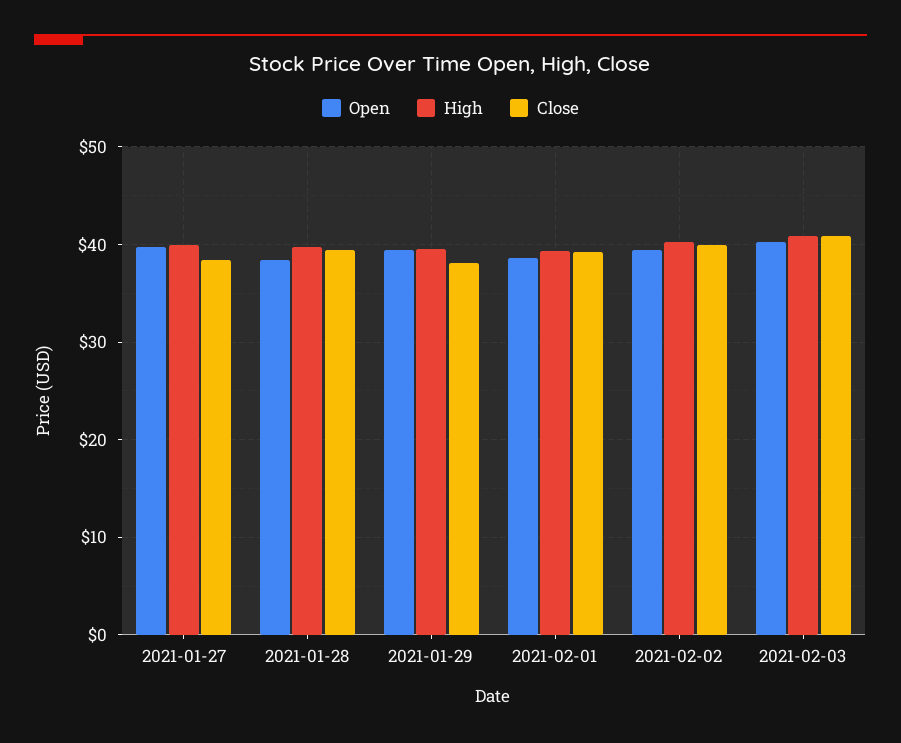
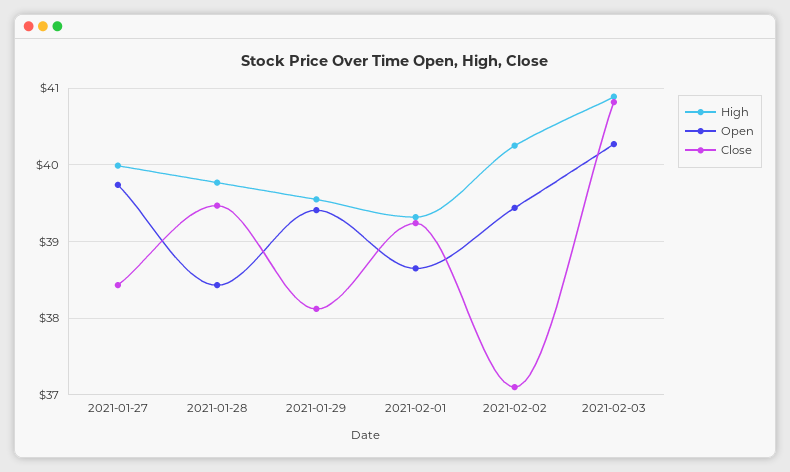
Close, 2021-02-02: 40 -> 37.1

